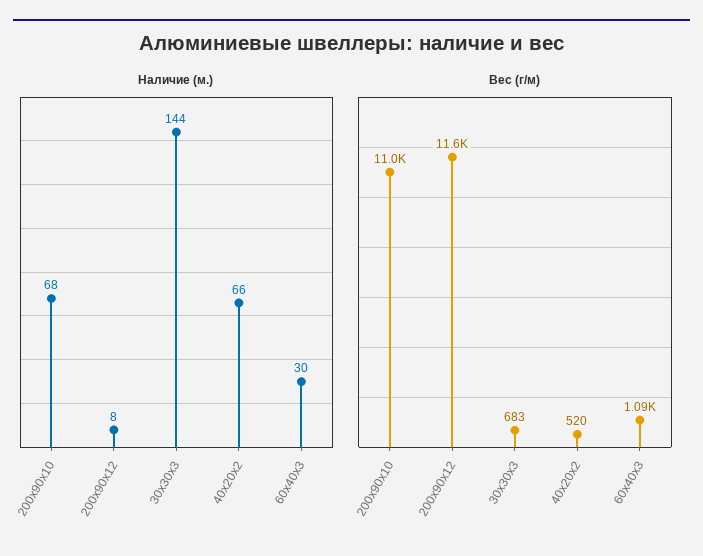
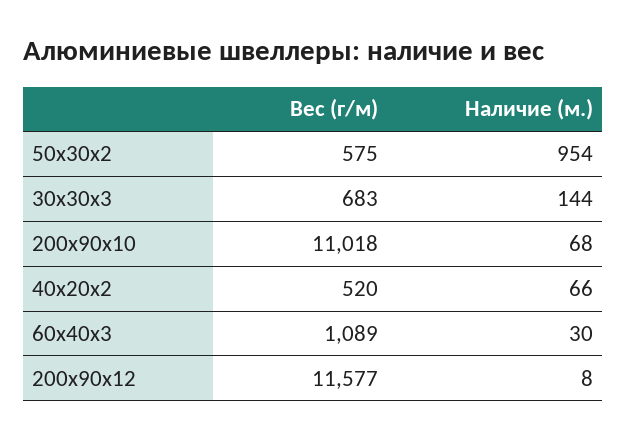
Вес (г/м), 50x30x2: none -> 575
Наличие (м.), 50x30x2: none -> 954

